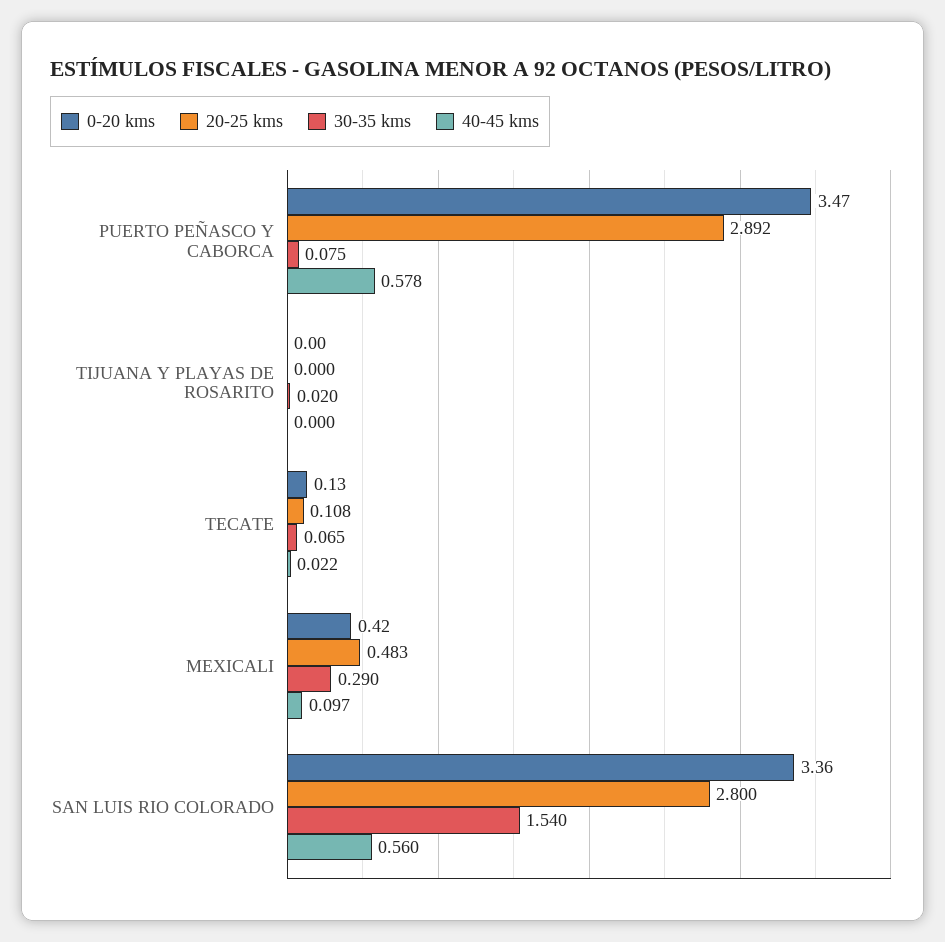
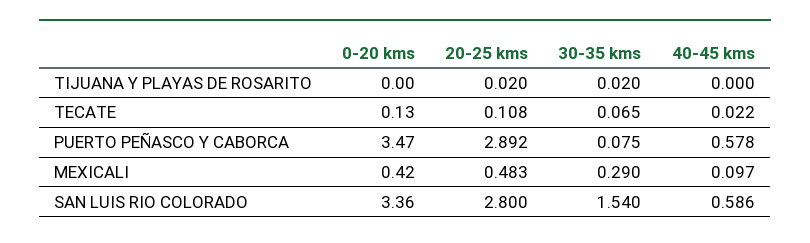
20-25 kms, TIJUANA Y PLAYAS DE ROSARITO: 0 -> 0.02
40-45 kms, SAN LUIS RIO COLORADO: 0.56 -> 0.586

